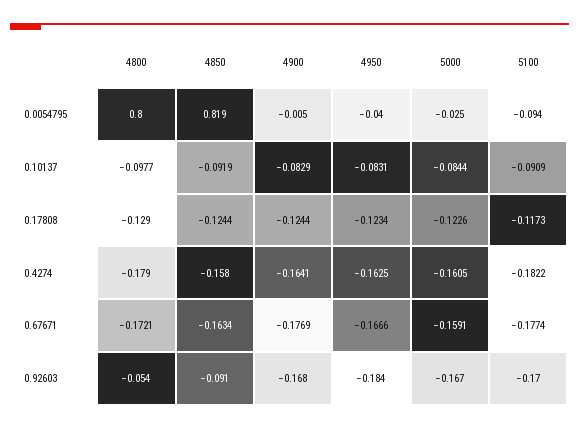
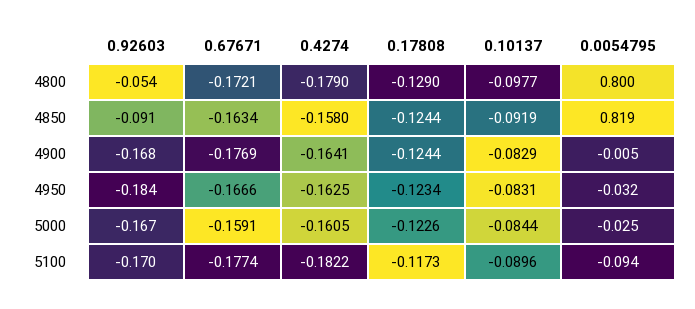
4950, 0.0054795: -0.04 -> -0.032
5100, 0.10137: -0.0909 -> -0.0896

